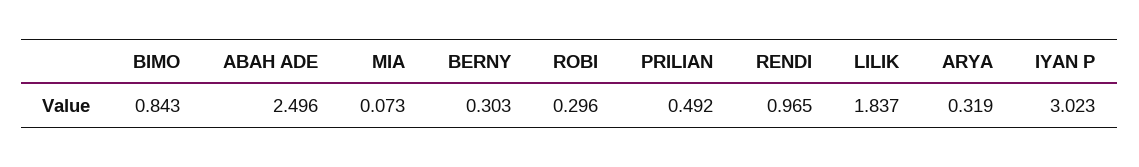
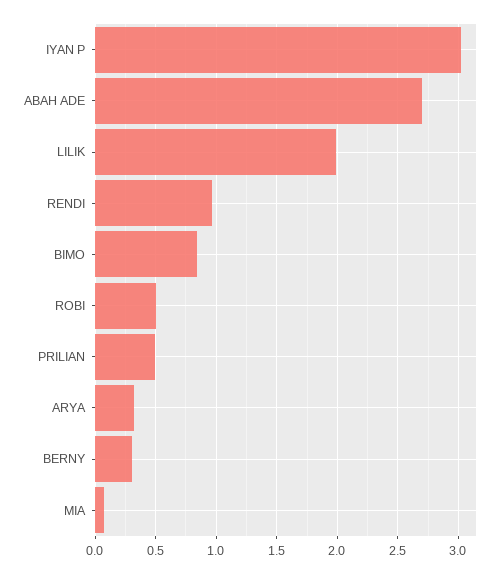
ABAH ADE: 2.496 -> 2.7
ROBI: 0.296 -> 0.5
LILIK: 1.837 -> 2

